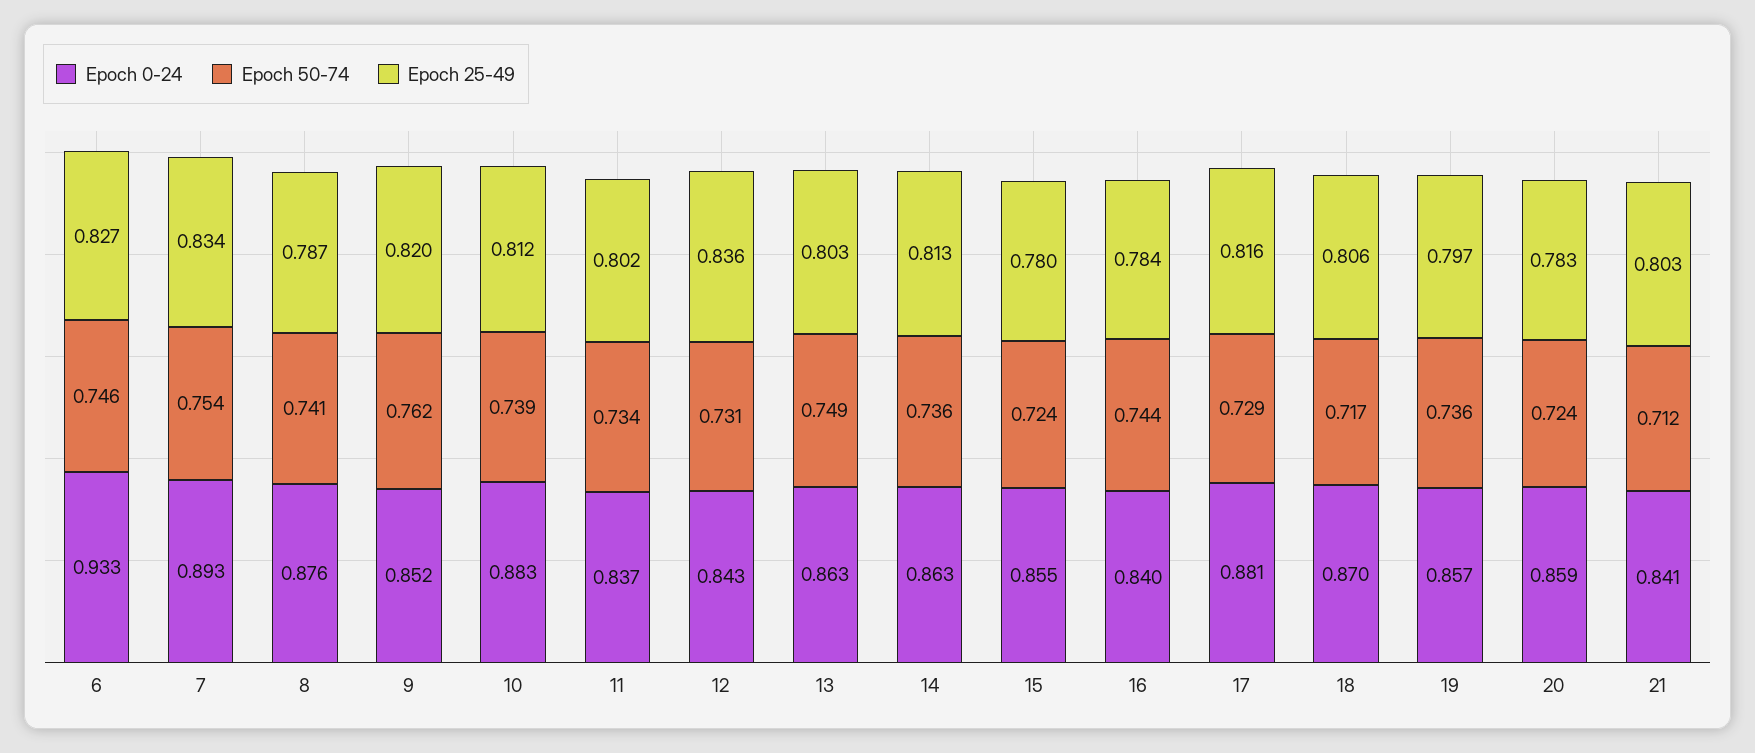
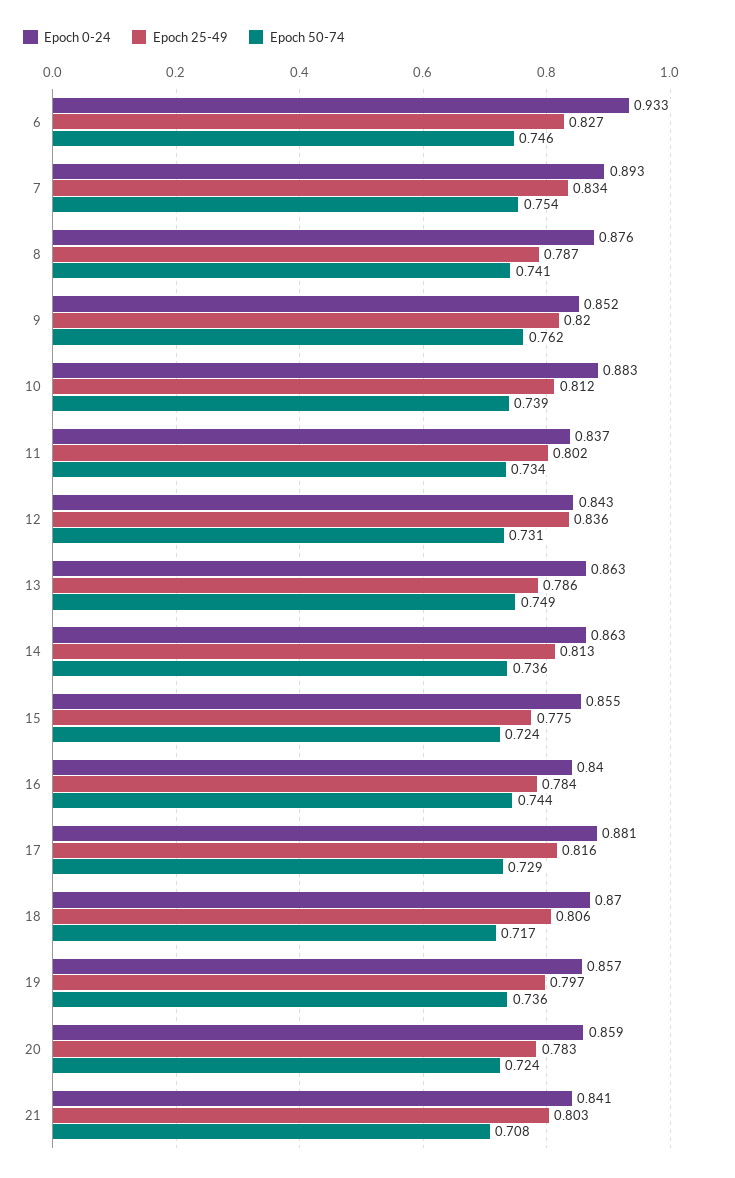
Epoch 25-49, 13: 0.803 -> 0.786
Epoch 25-49, 15: 0.78 -> 0.775
Epoch 50-74, 21: 0.712 -> 0.708

